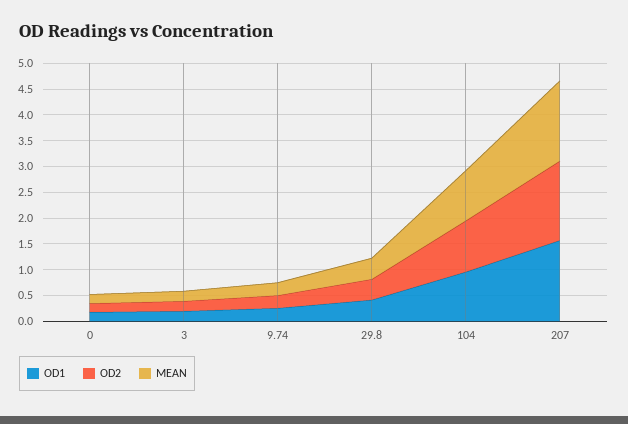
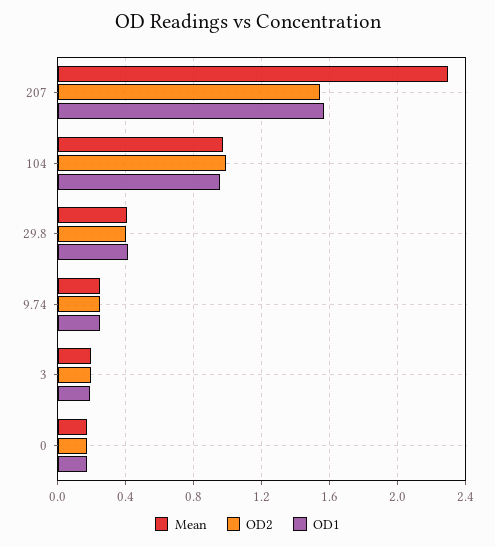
MEAN, 207: 1.5 -> 2.3

